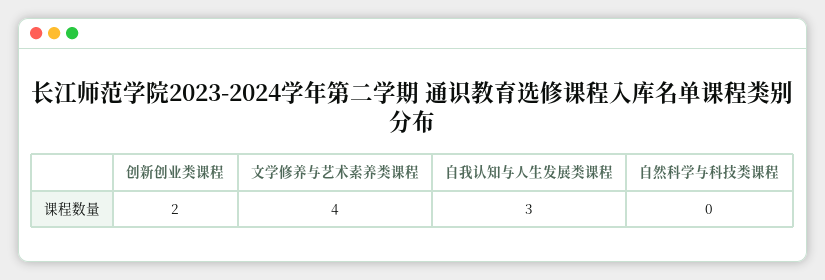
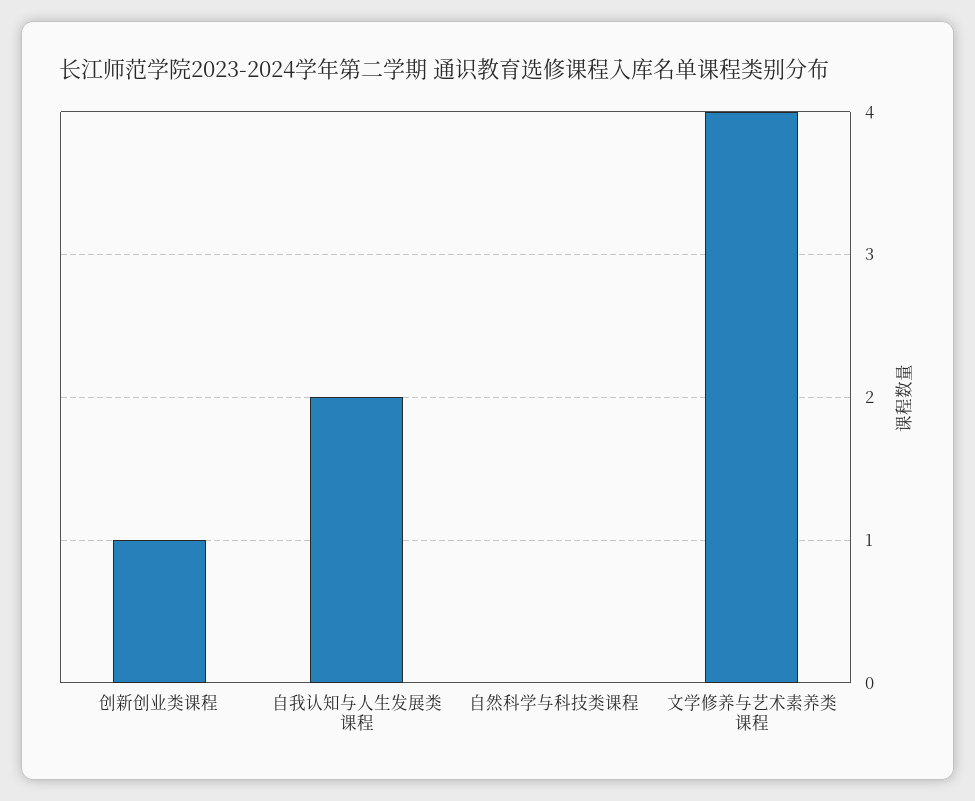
创新创业类课程: 2 -> 1
自我认知与人生发展类课程: 3 -> 2

